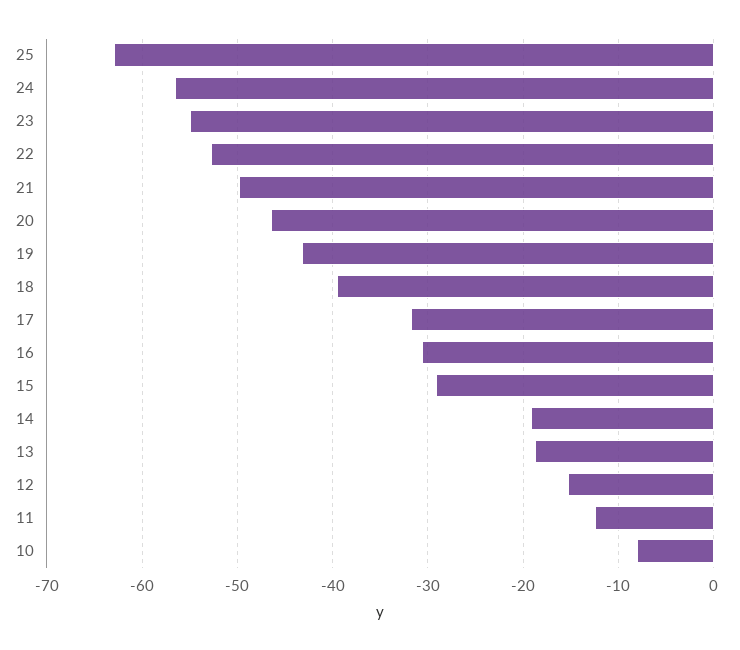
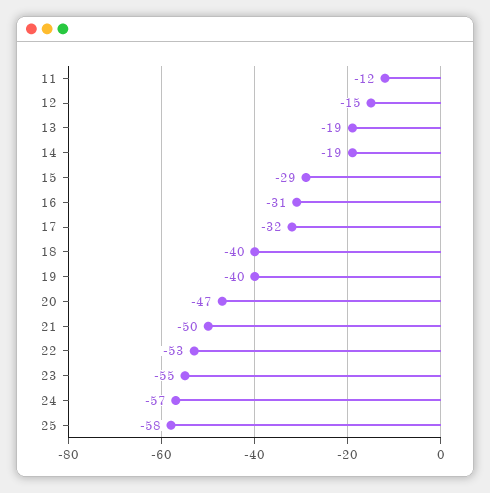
25: -63 -> -58
19: -43 -> -40
10: -8 -> none

